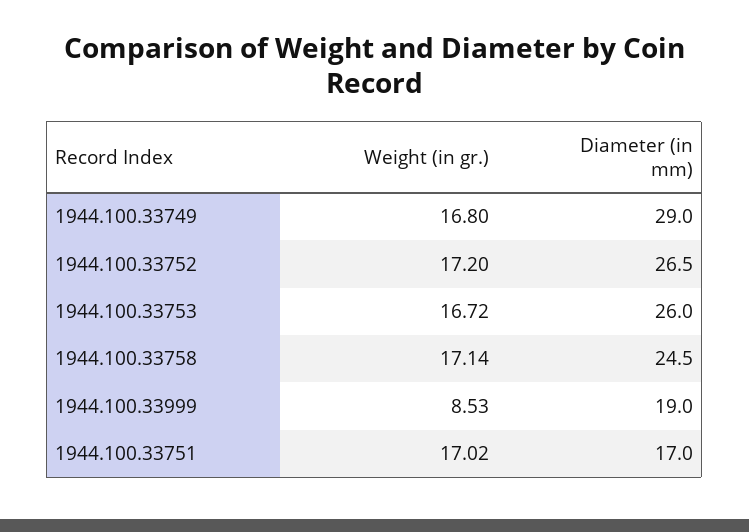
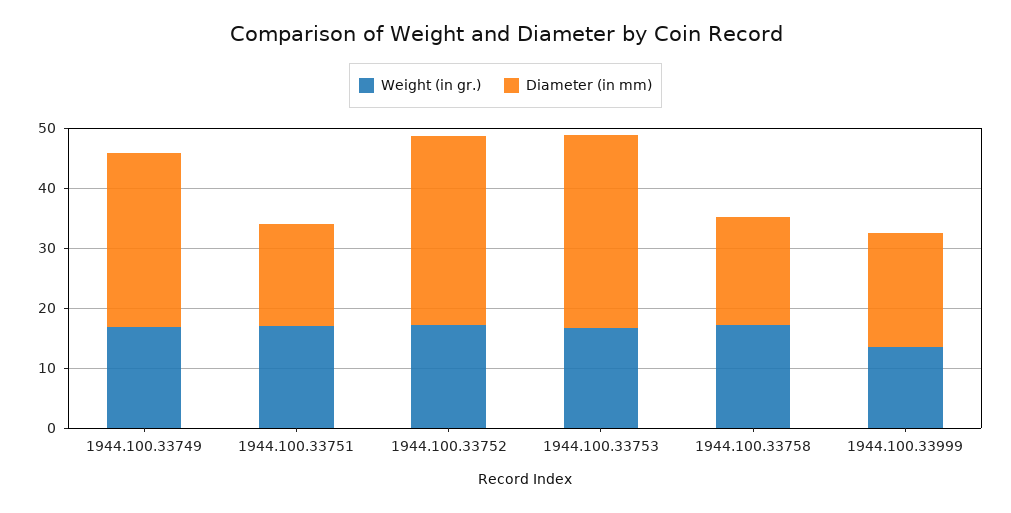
Diameter (in mm), 1944.100.33752: 26.5 -> 32
Diameter (in mm), 1944.100.33753: 26 -> 32
Diameter (in mm), 1944.100.33758: 24.5 -> 18
Weight (in gr.), 1944.100.33999: 8.53 -> 14

